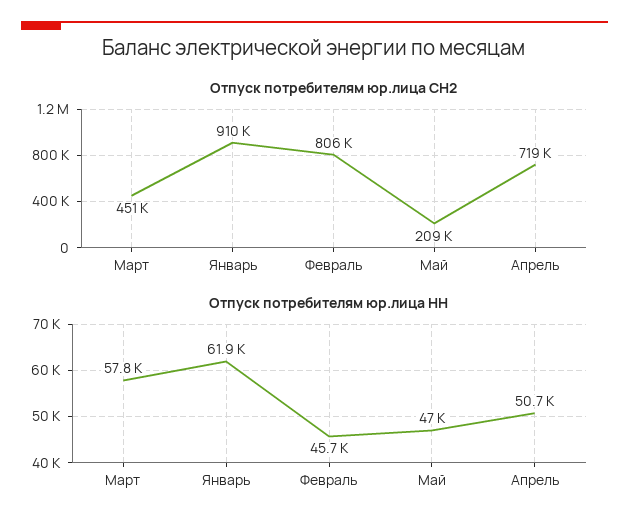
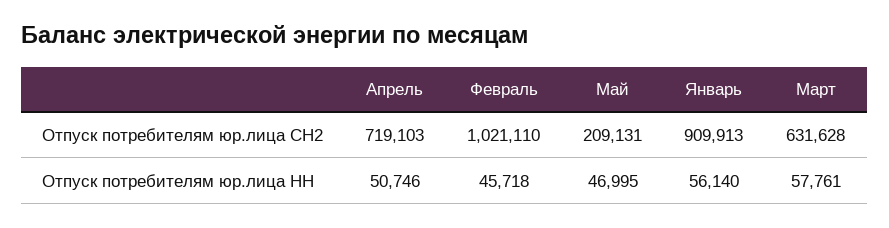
Отпуск потребителям юр.лица СН2, Март: 451000 -> 631628
Отпуск потребителям юр.лица СН2, Февраль: 806000 -> 1021110
Отпуск потребителям юр.лица НН, Январь: 61900 -> 56140

